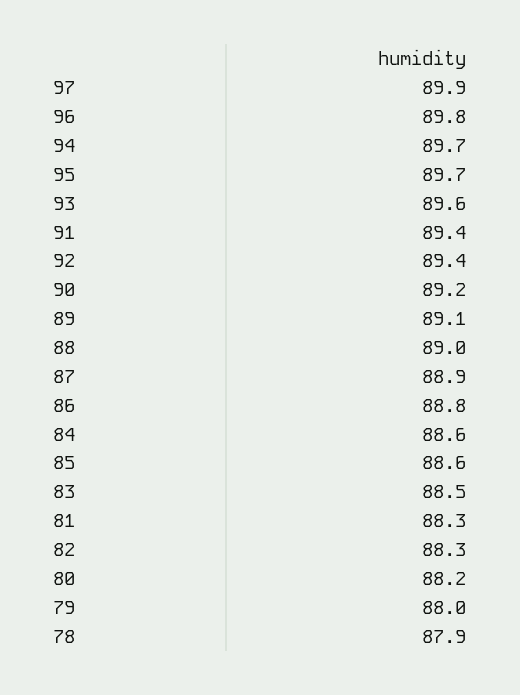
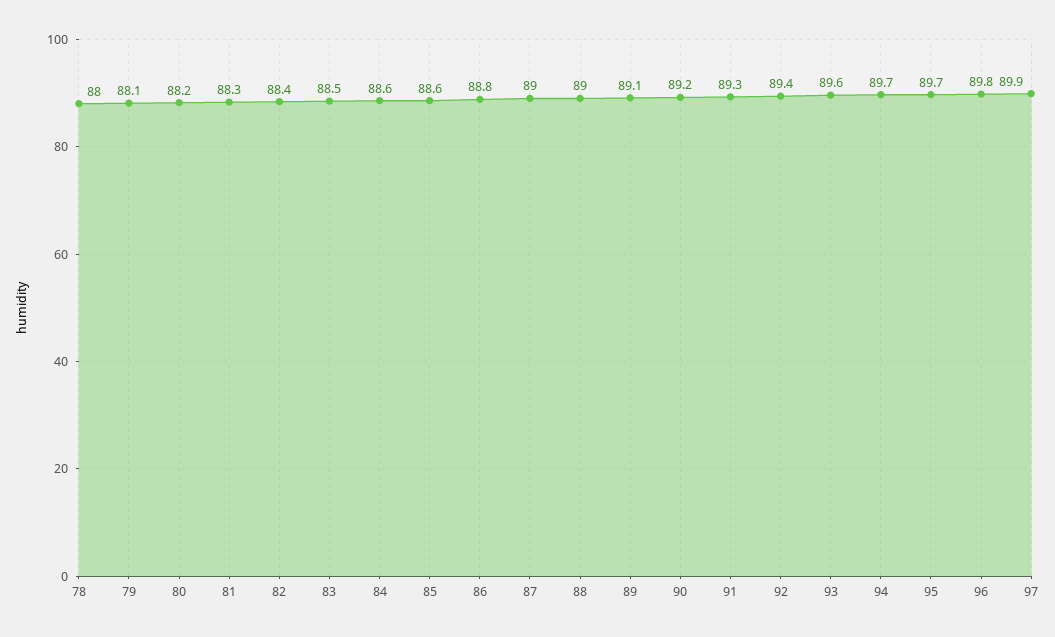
91: 89.4 -> 89.3
87: 88.9 -> 89
82: 88.3 -> 88.4
79: 88 -> 88.1
78: 87.9 -> 88

